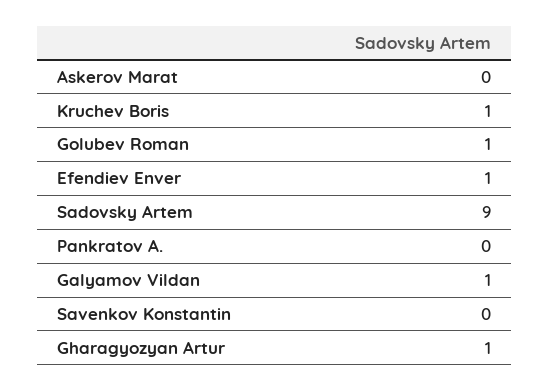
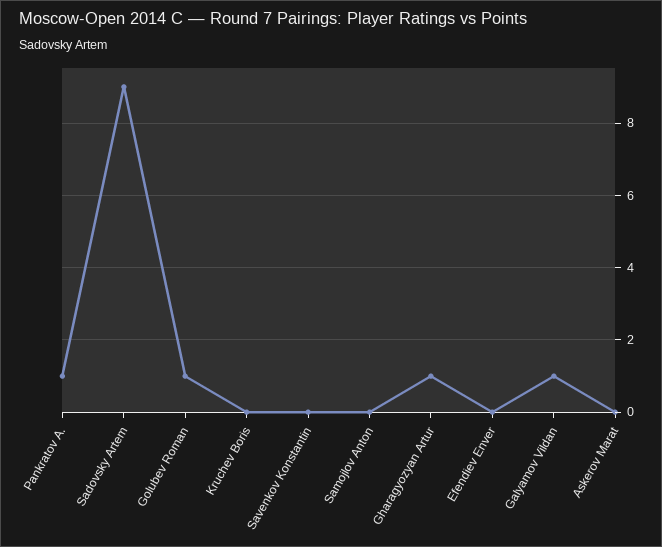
Kruchev Boris: 1 -> 0
Efendiev Enver: 1 -> 0
Pankratov A.: 0 -> 1
Samojlov Anton: none -> 0

